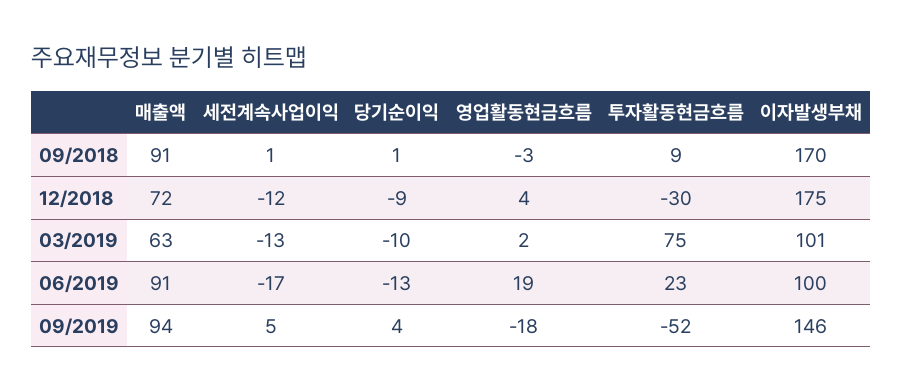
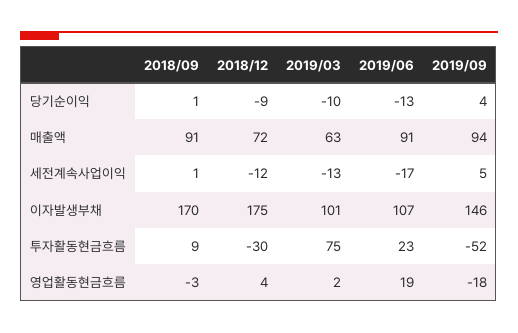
이자발생부채, 06/2019: 100 -> 107

